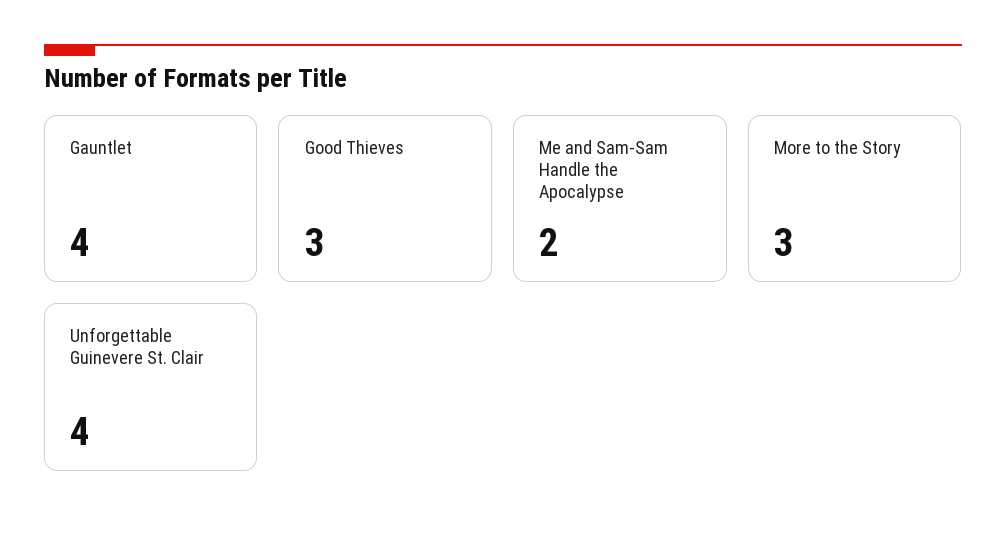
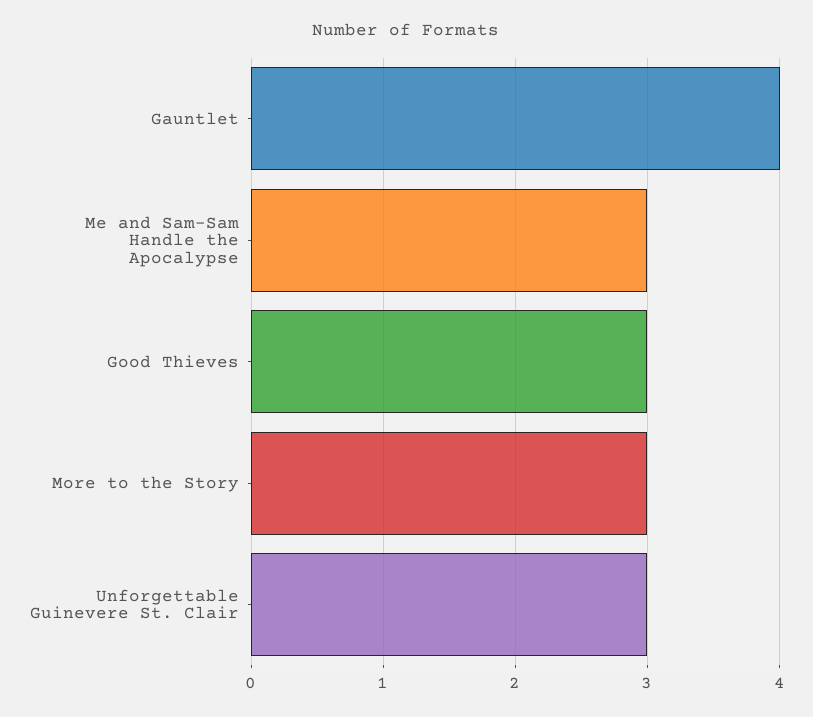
Me and Sam-Sam Handle the Apocalypse: 2 -> 3
Unforgettable Guinevere St. Clair: 4 -> 3

